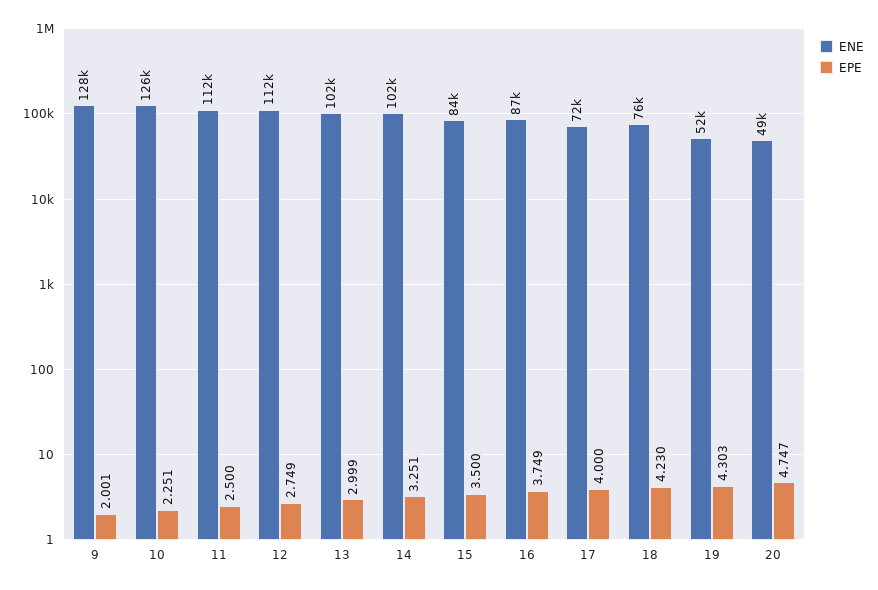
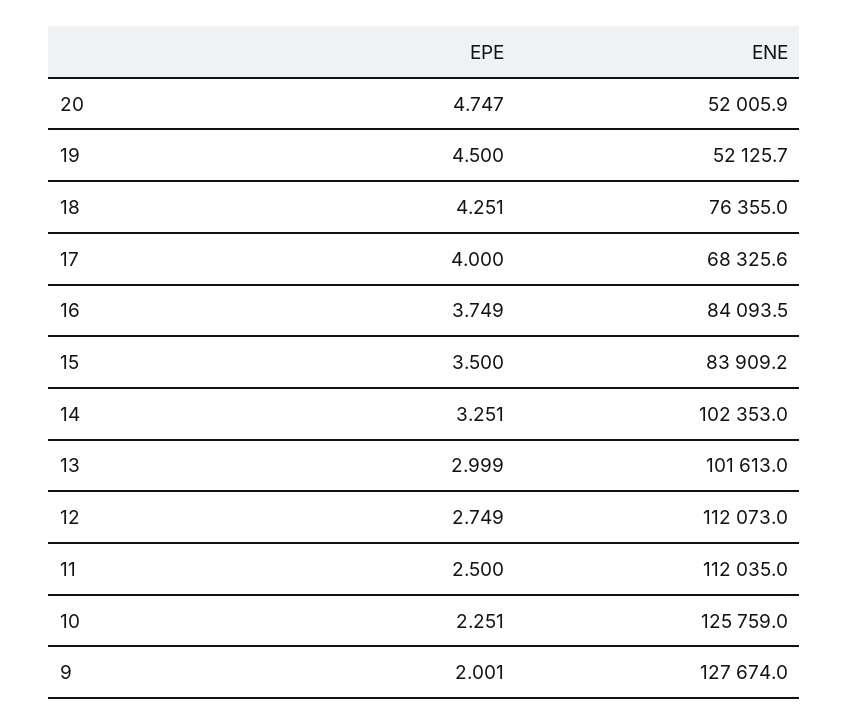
ENE, 16: 87000 -> 84093.5
ENE, 17: 72000 -> 68325.6
EPE, 18: 4.23 -> 4.251
EPE, 19: 4.303 -> 4.5
ENE, 20: 49000 -> 52005.9

